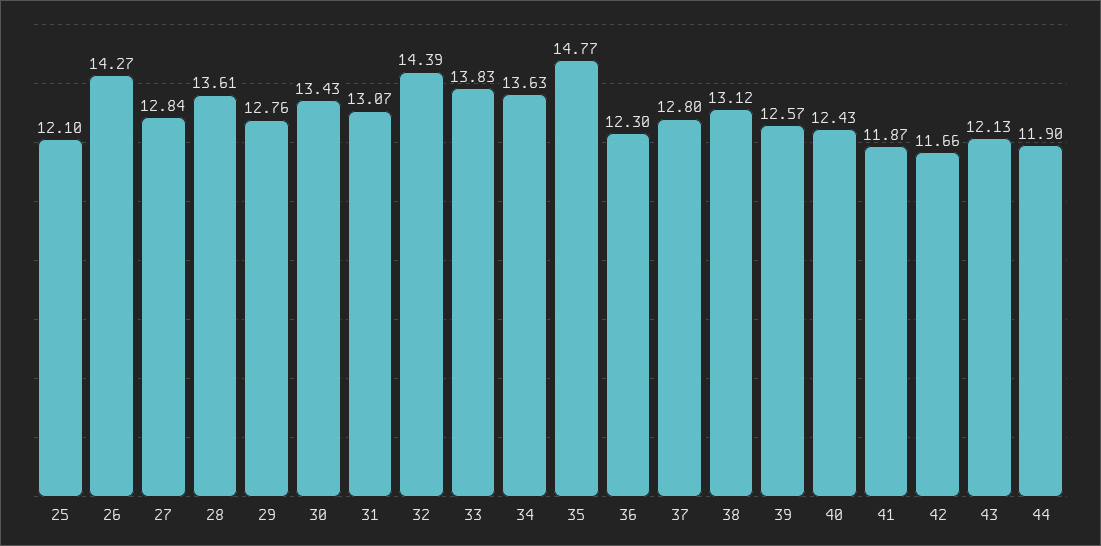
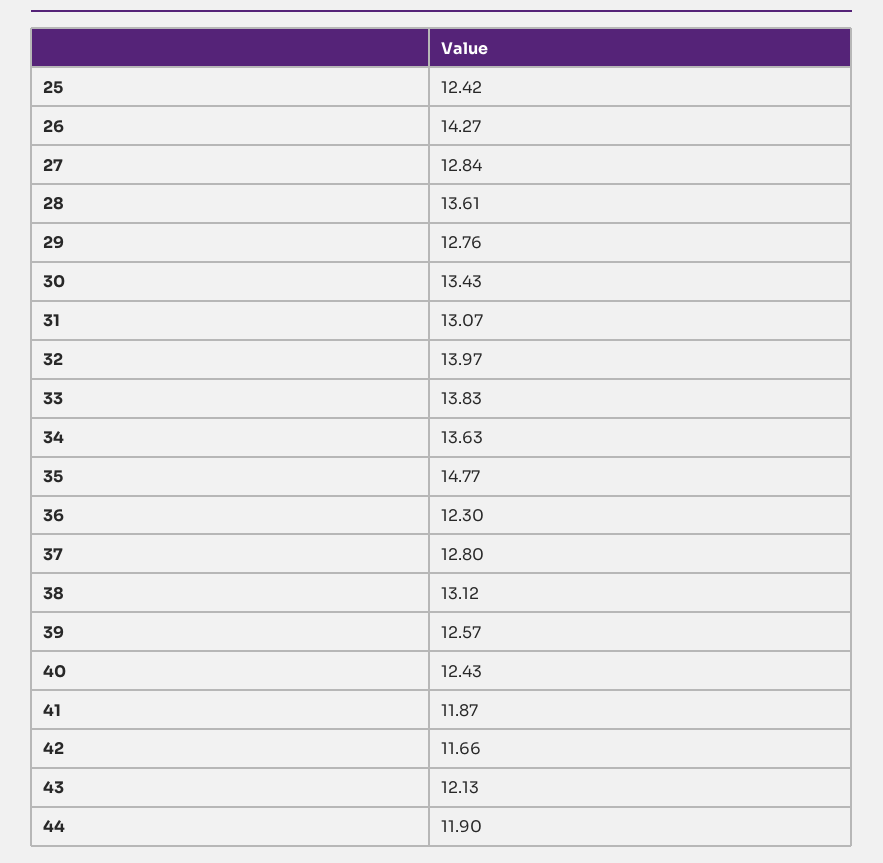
25: 12.1 -> 12.42
32: 14.39 -> 13.97

